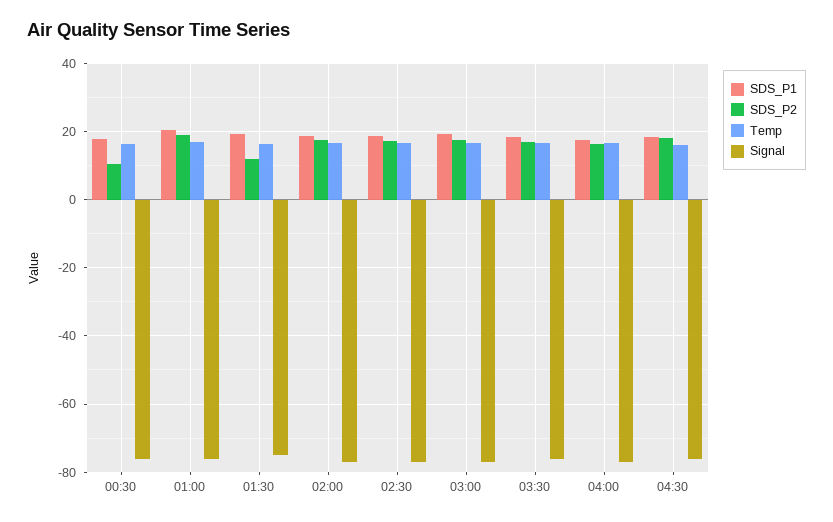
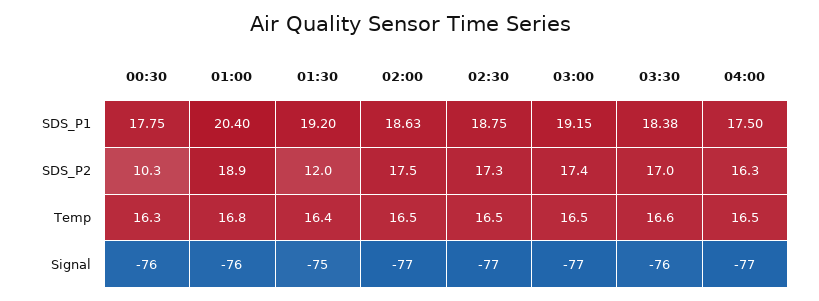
SDS_P1, 04:30: 18 -> none
SDS_P2, 04:30: 18 -> none
Temp, 04:30: 16 -> none
Signal, 04:30: -76 -> none

